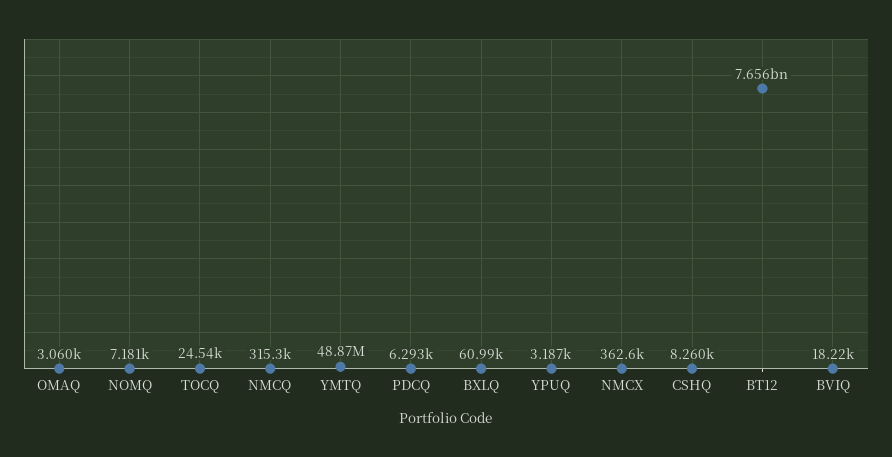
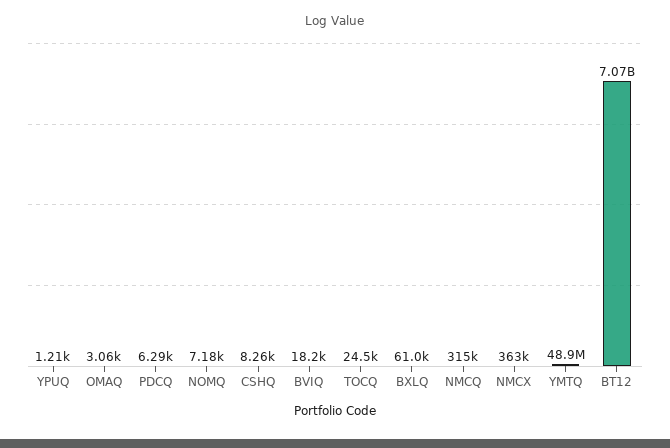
YPUQ: 3187 -> 1210
BT12: 7656000000 -> 7070000000

